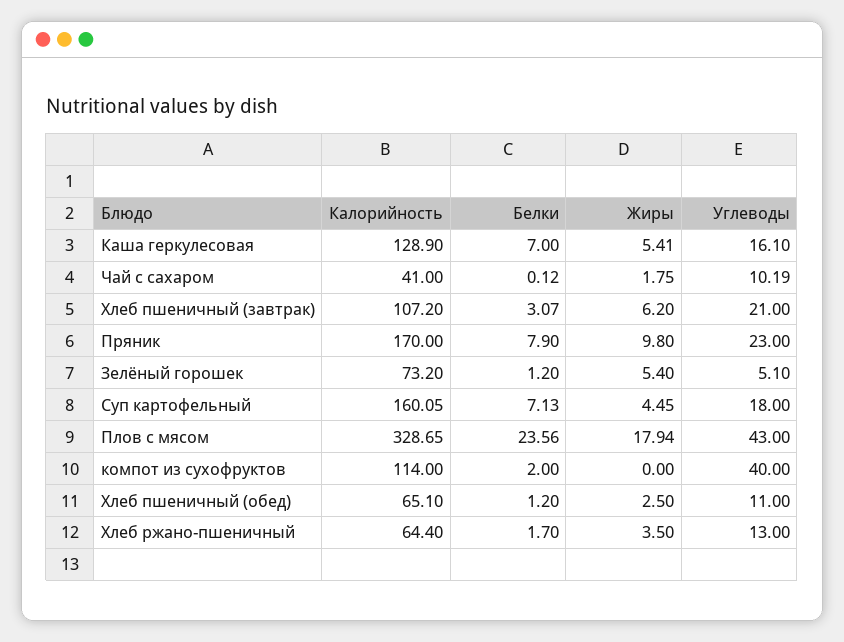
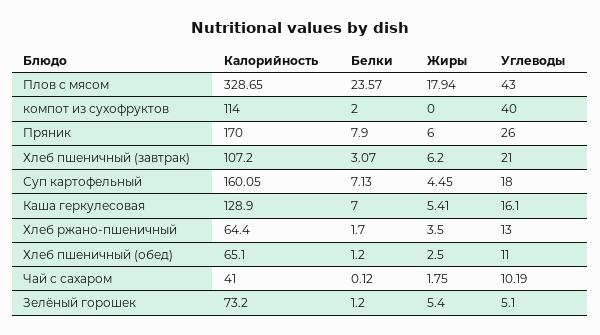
Жиры, Пряник: 9.8 -> 6
Углеводы, Пряник: 23 -> 26
Белки, Плов с мясом: 23.56 -> 23.57

